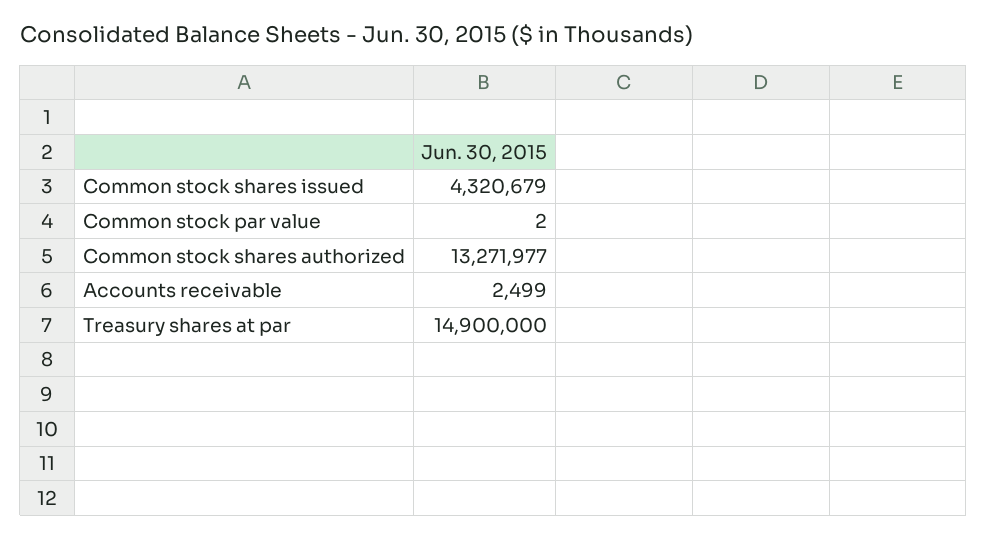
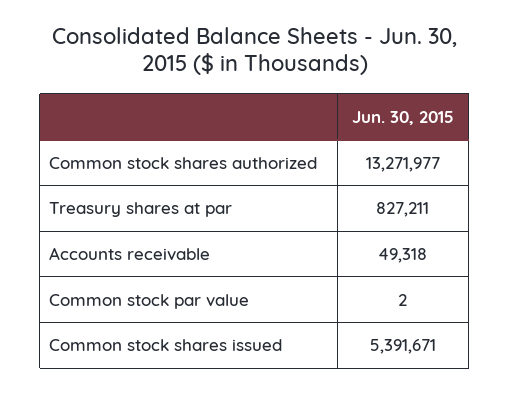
Common stock shares issued: 4320679 -> 5391671
Accounts receivable: 2499 -> 49318
Treasury shares at par: 14900000 -> 827211

